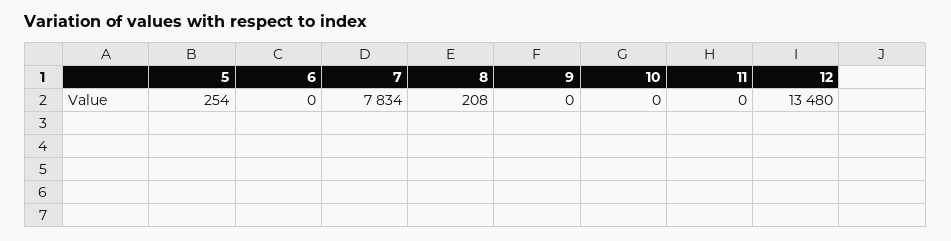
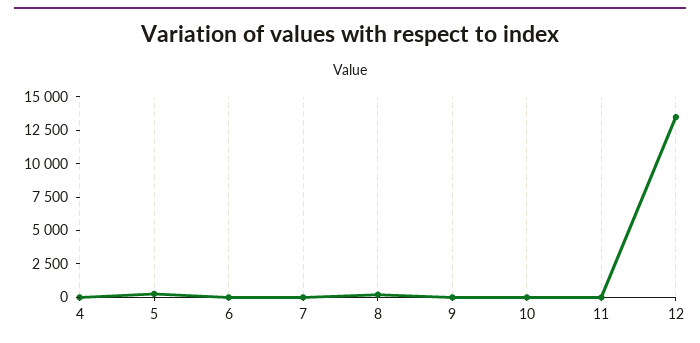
7: 7834 -> 0
4: none -> 0

